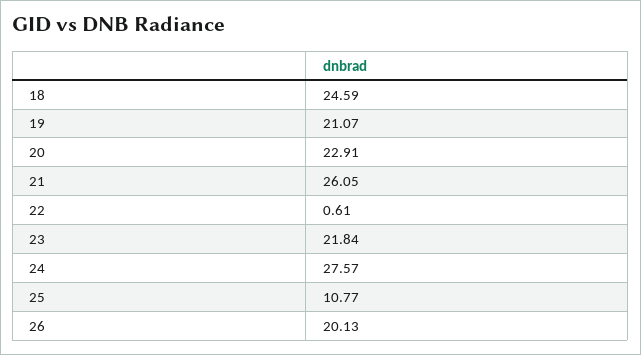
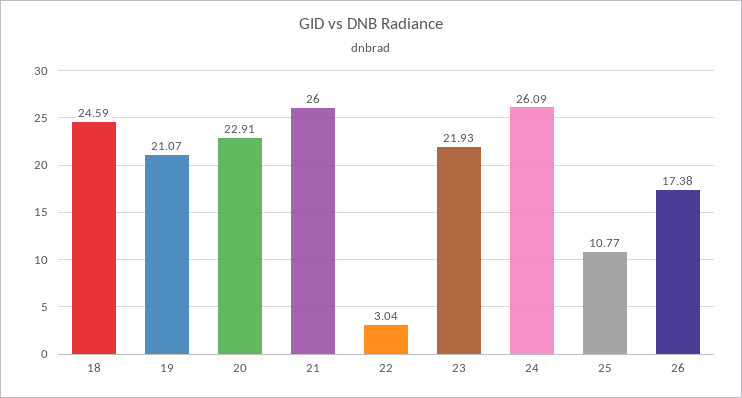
21: 26.05 -> 26
22: 0.61 -> 3.04
23: 21.84 -> 21.93
24: 27.57 -> 26.09
26: 20.13 -> 17.38

